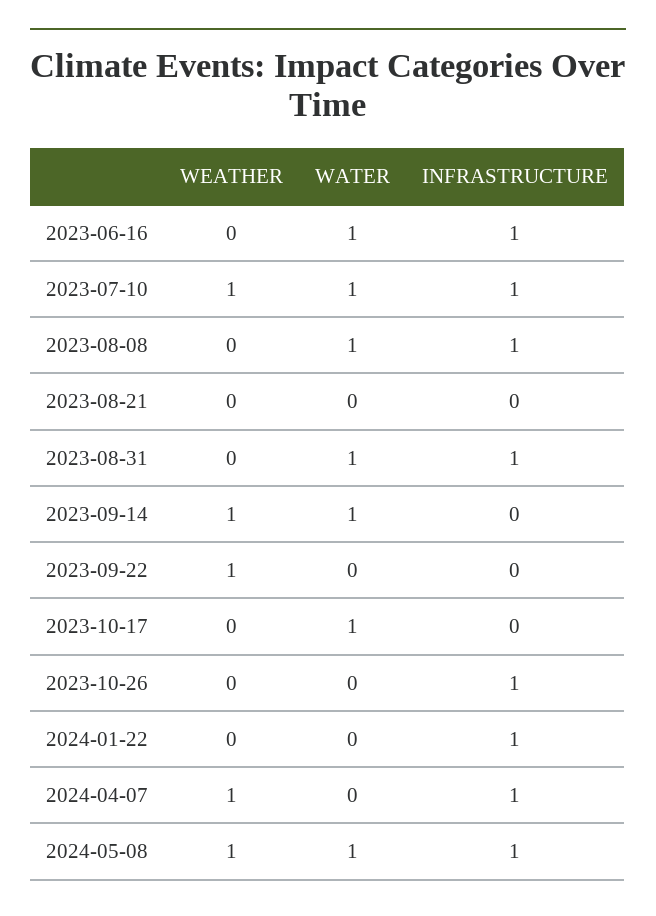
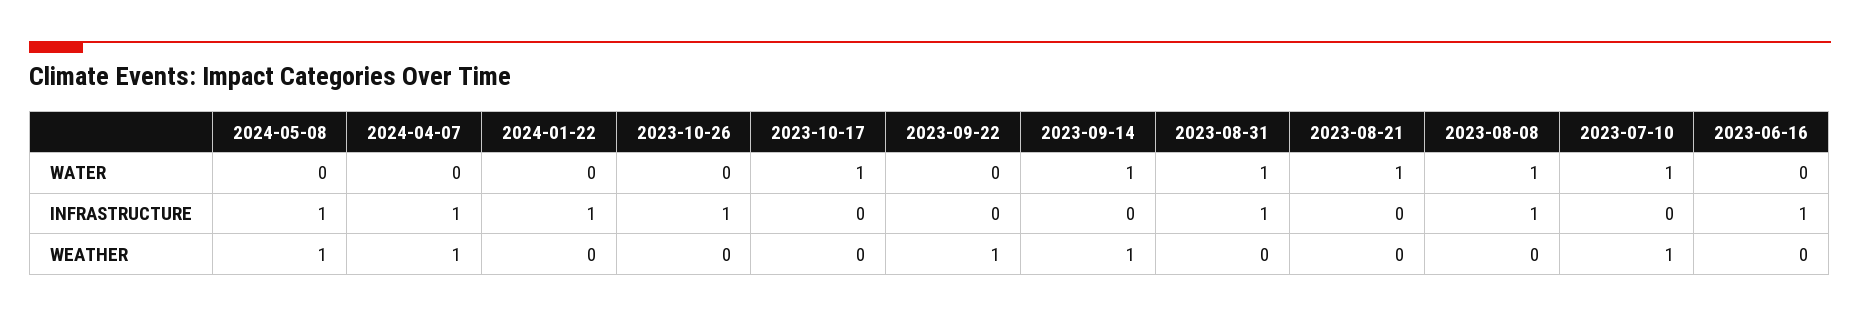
WATER, 2023-06-16: 1 -> 0
INFRASTRUCTURE, 2023-07-10: 1 -> 0
WATER, 2023-08-21: 0 -> 1
WATER, 2024-05-08: 1 -> 0

